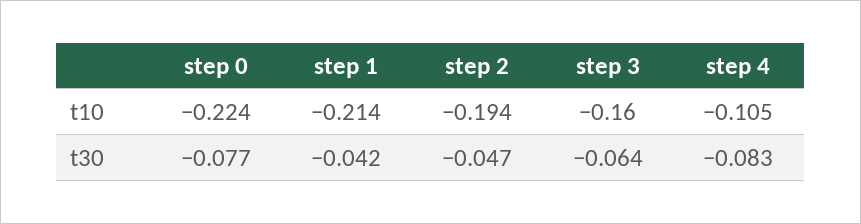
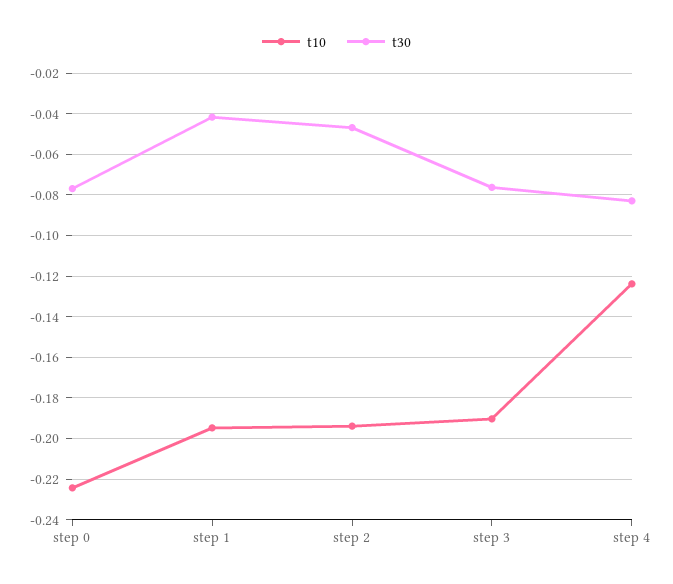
t10, step 1: -0.214 -> -0.195
t10, step 3: -0.16 -> -0.19
t10, step 4: -0.105 -> -0.125
t30, step 3: -0.064 -> -0.075

